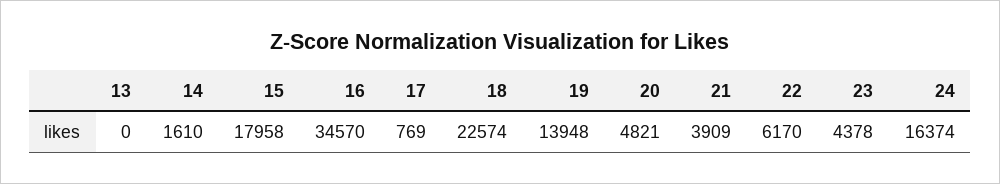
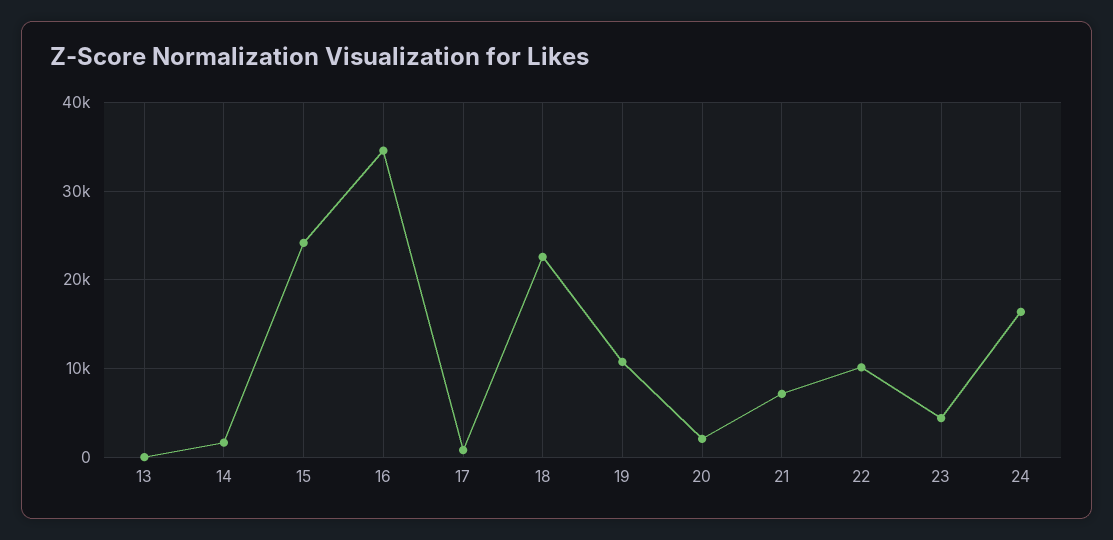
15: 17958 -> 24000
19: 13948 -> 11000
20: 4821 -> 2000
21: 3909 -> 7000
22: 6170 -> 10000

